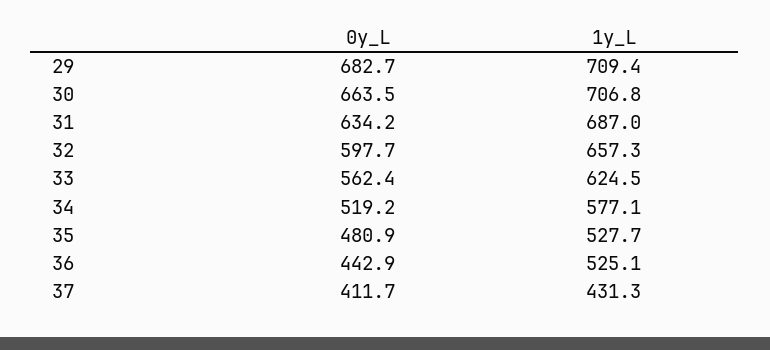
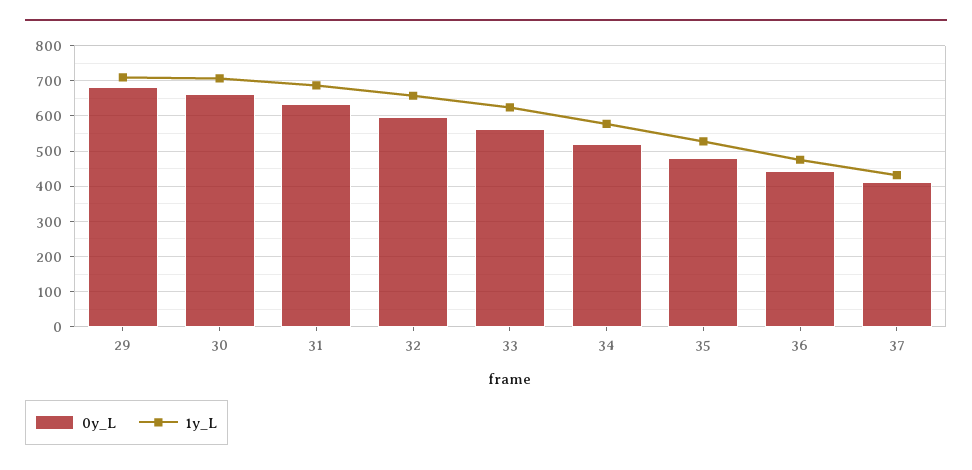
1y_L, 36: 525.1 -> 480

